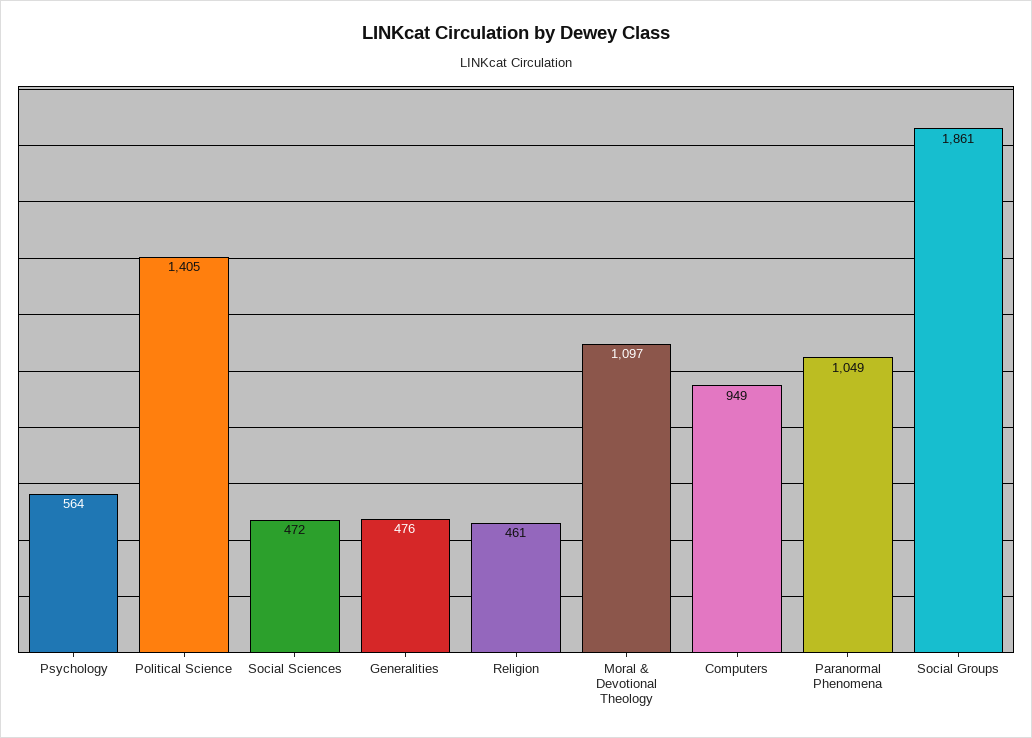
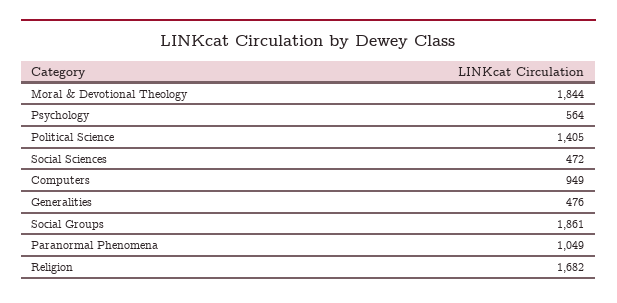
Religion: 461 -> 1682
Moral & Devotional Theology: 1097 -> 1844

